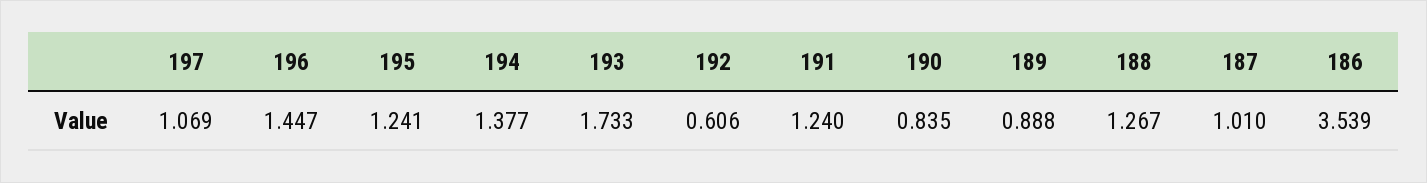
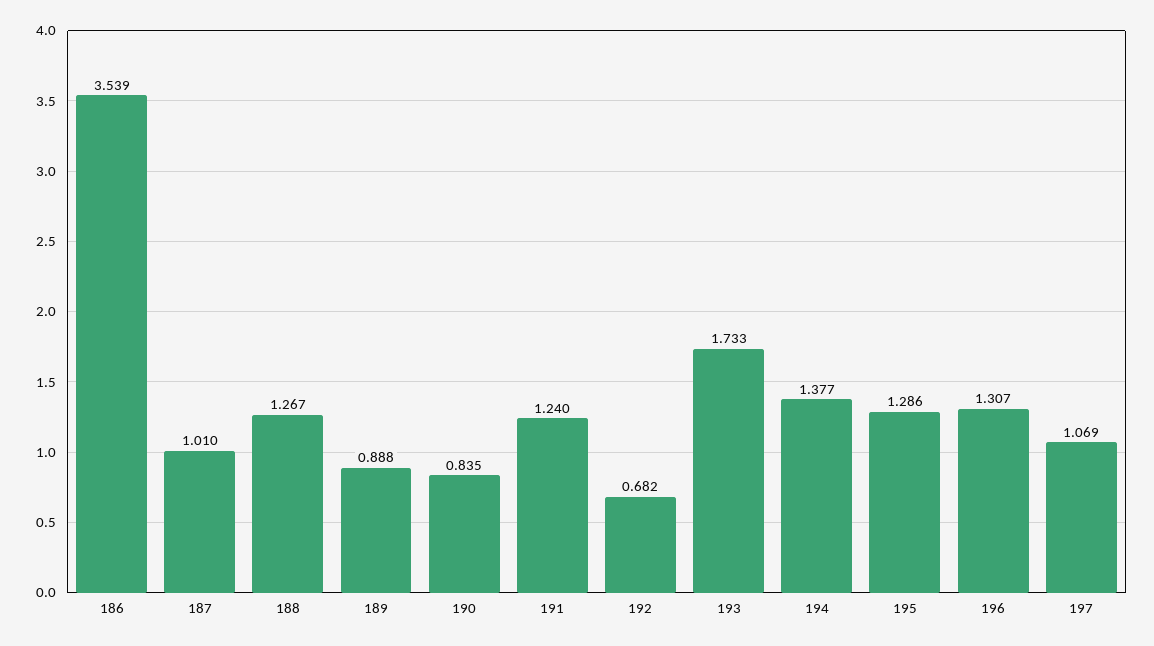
196: 1.447 -> 1.307
195: 1.241 -> 1.286
192: 0.606 -> 0.682

